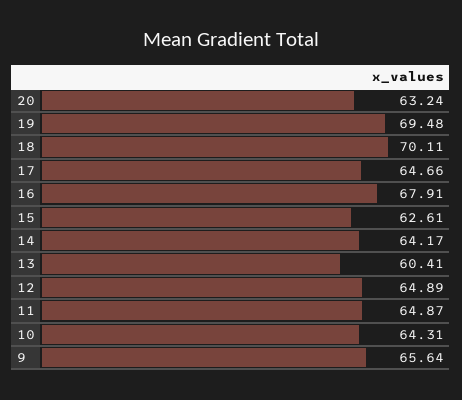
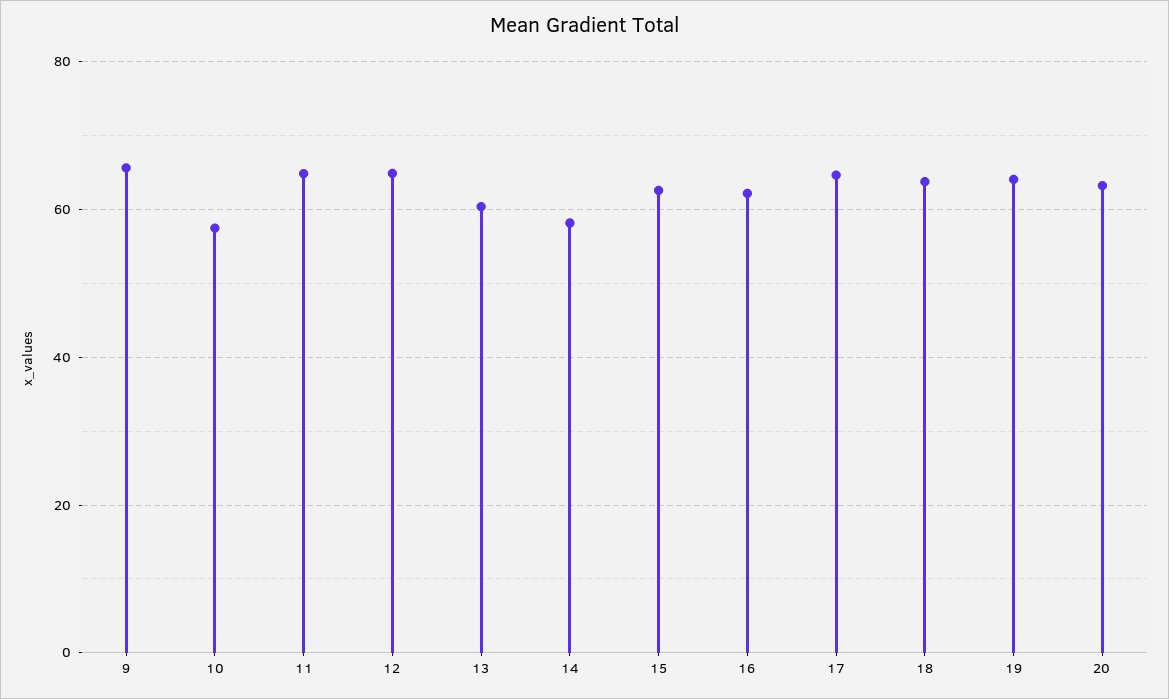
19: 69.48 -> 64
18: 70.11 -> 64
16: 67.91 -> 62
14: 64.17 -> 58
10: 64.31 -> 58

